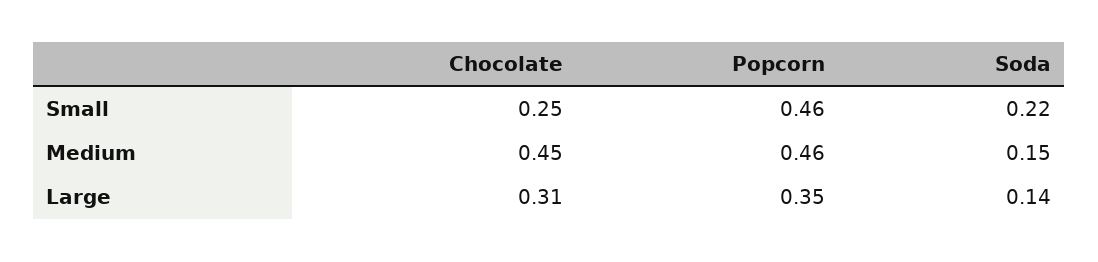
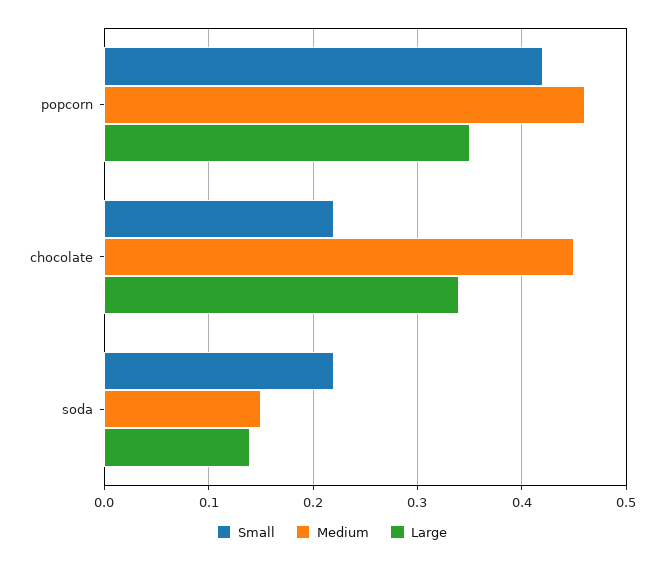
Small, Chocolate: 0.25 -> 0.22
Small, Popcorn: 0.46 -> 0.42
Large, Chocolate: 0.31 -> 0.34

